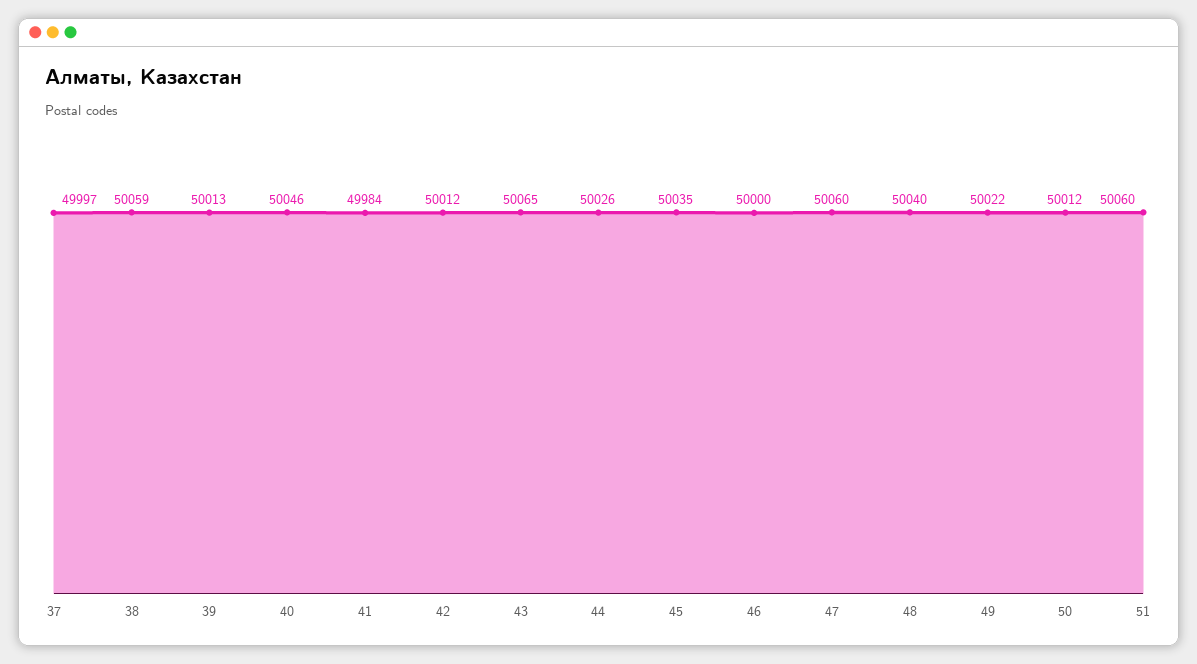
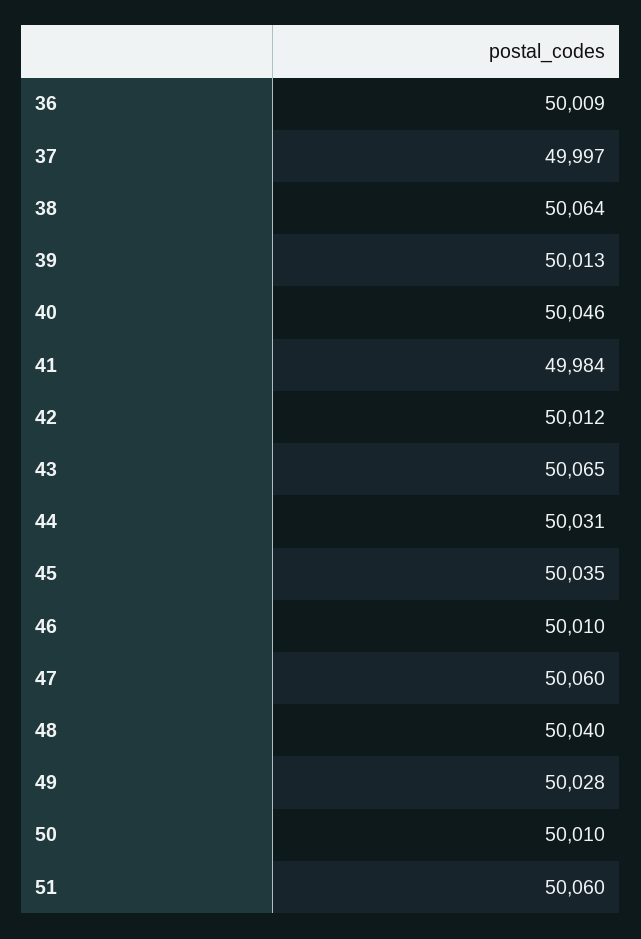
38: 50059 -> 50064
44: 50026 -> 50031
46: 50000 -> 50010
49: 50022 -> 50028
50: 50012 -> 50010
36: none -> 50009

